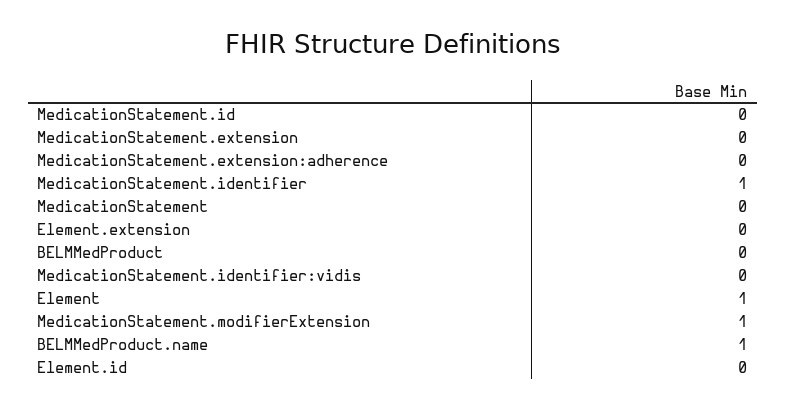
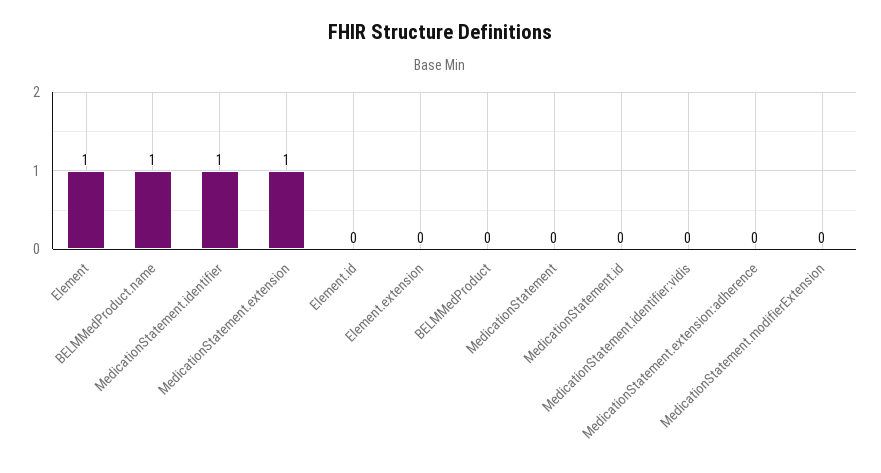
MedicationStatement.extension: 0 -> 1
MedicationStatement.modifierExtension: 1 -> 0

